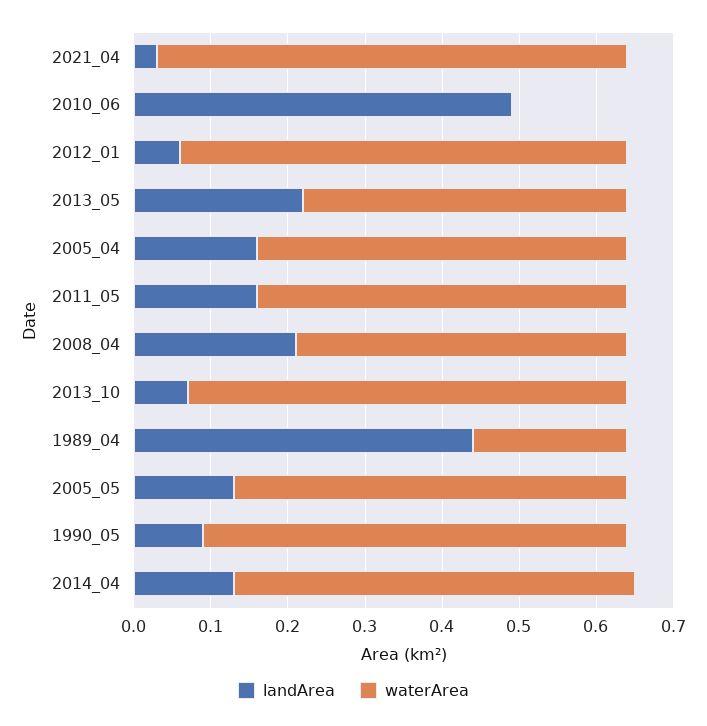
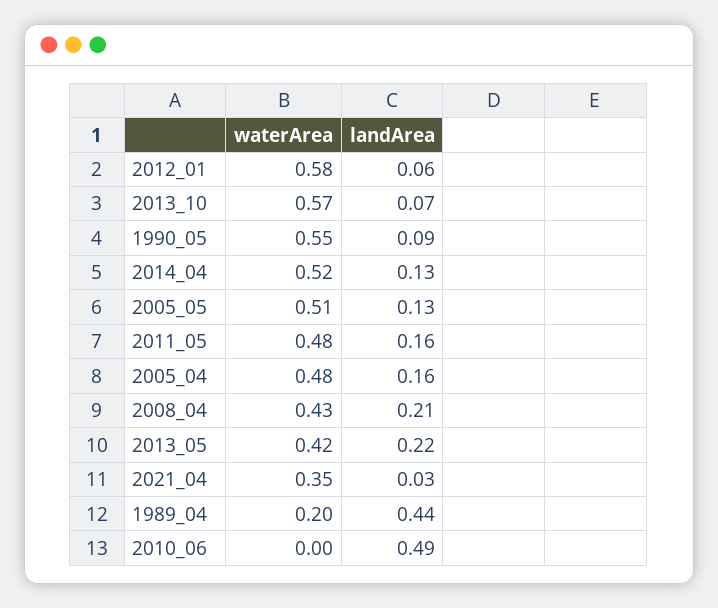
waterArea, 2021_04: 0.6 -> 0.35

